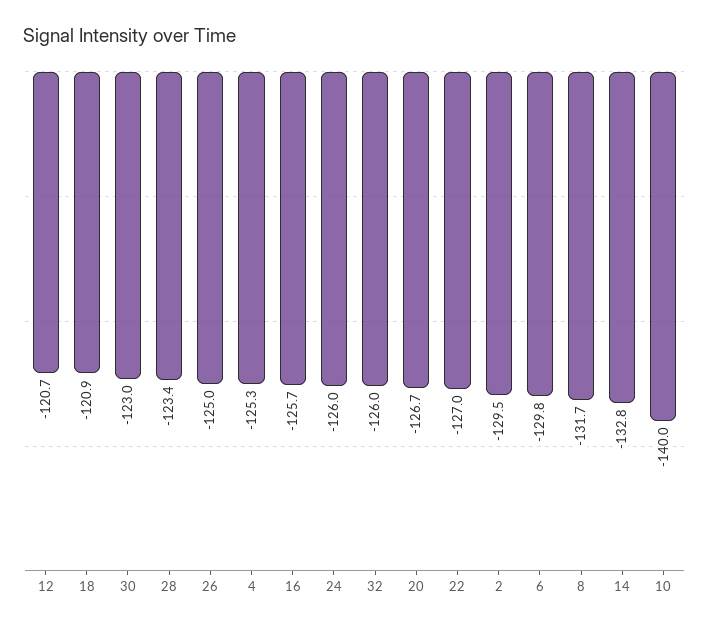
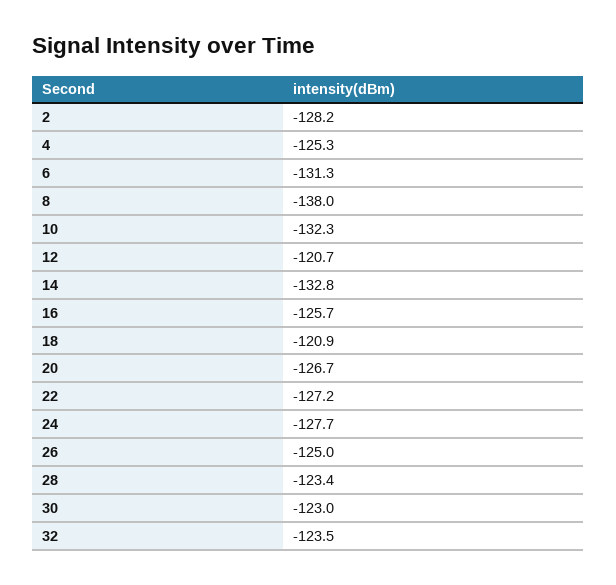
24: -126 -> -127.7
32: -126 -> -123.5
22: -127 -> -127.2
2: -129.5 -> -128.2
6: -129.8 -> -131.3
8: -131.7 -> -138
10: -140 -> -132.3

